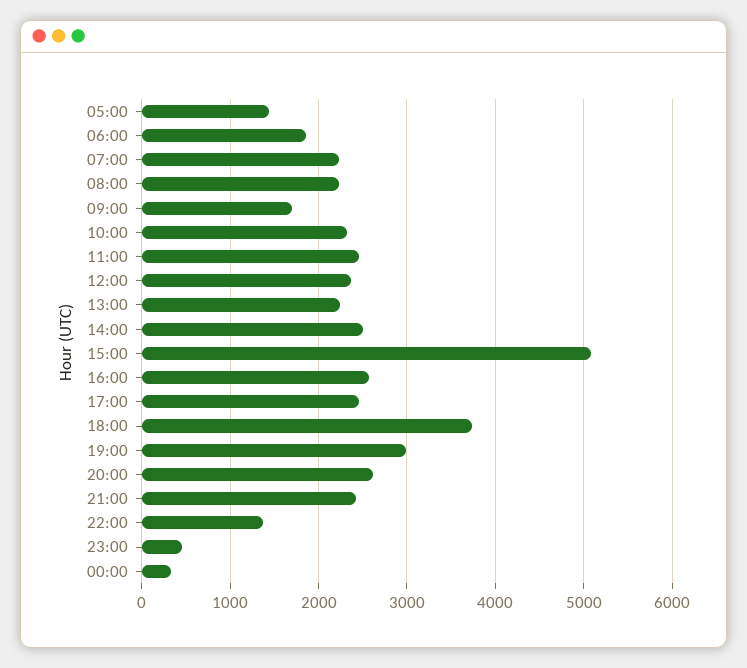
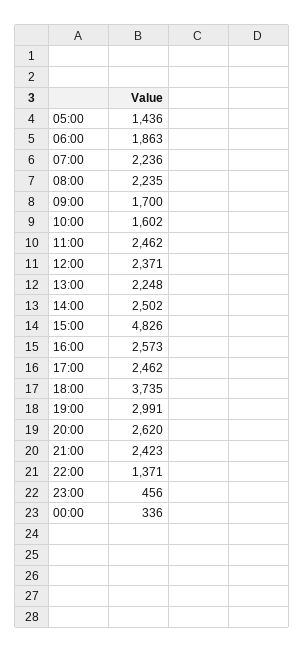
10:00: 2300 -> 1602
15:00: 5100 -> 4826

